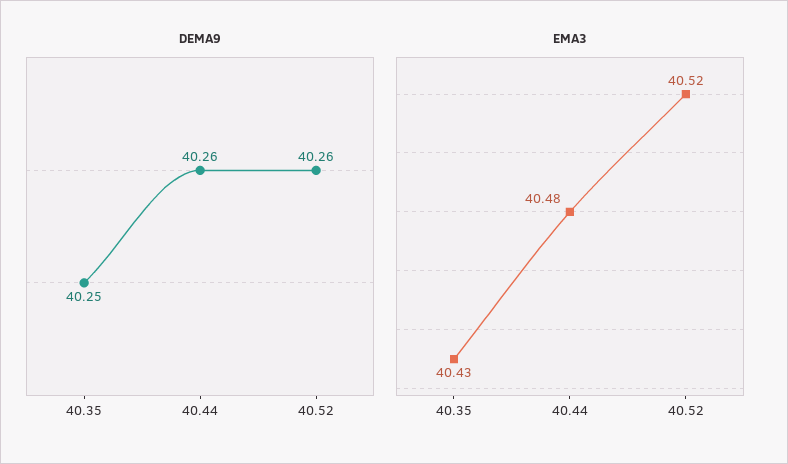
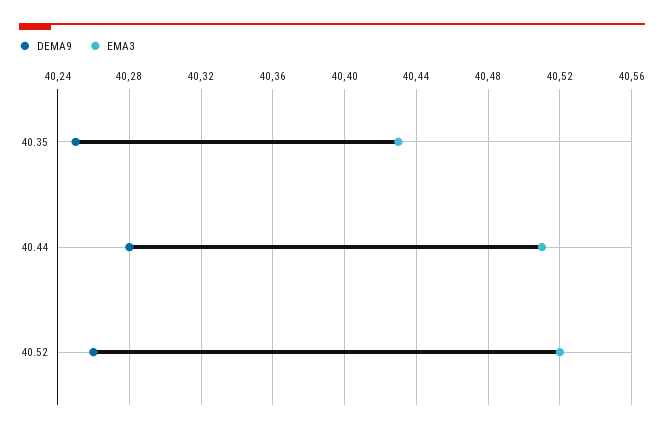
DEMA9, 40.44: 40.26 -> 40.28
EMA3, 40.44: 40.48 -> 40.51

